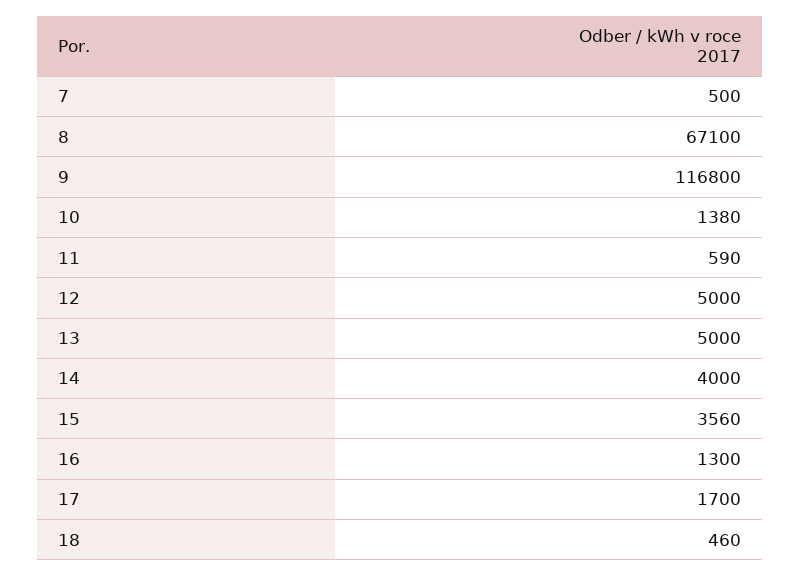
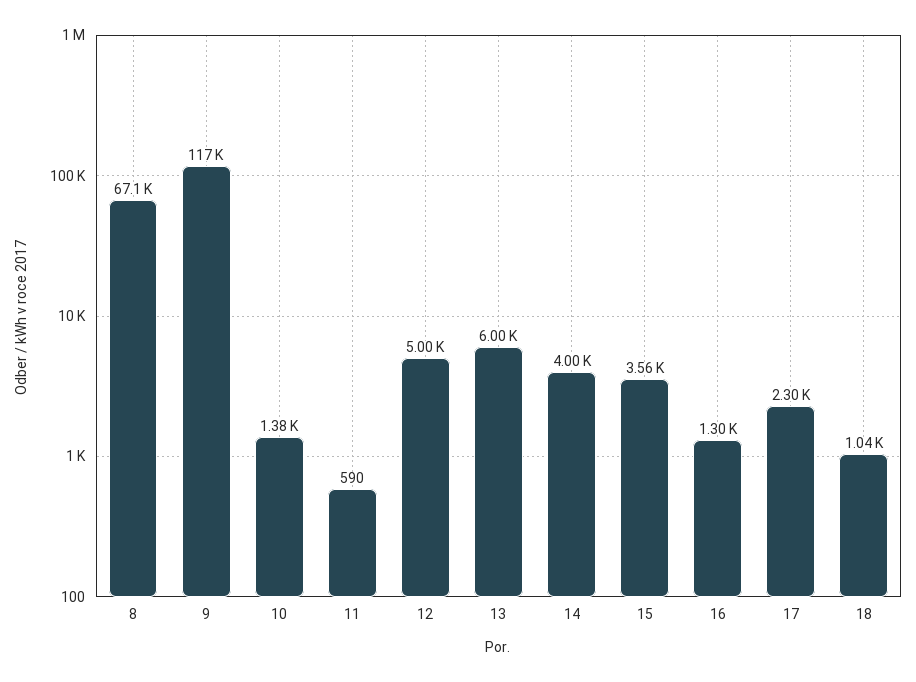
7: 500 -> none
13: 5000 -> 6000
17: 1700 -> 2300
18: 460 -> 1040

